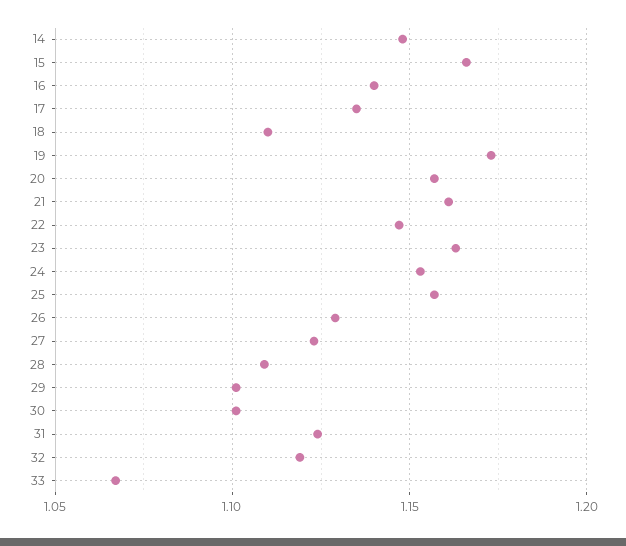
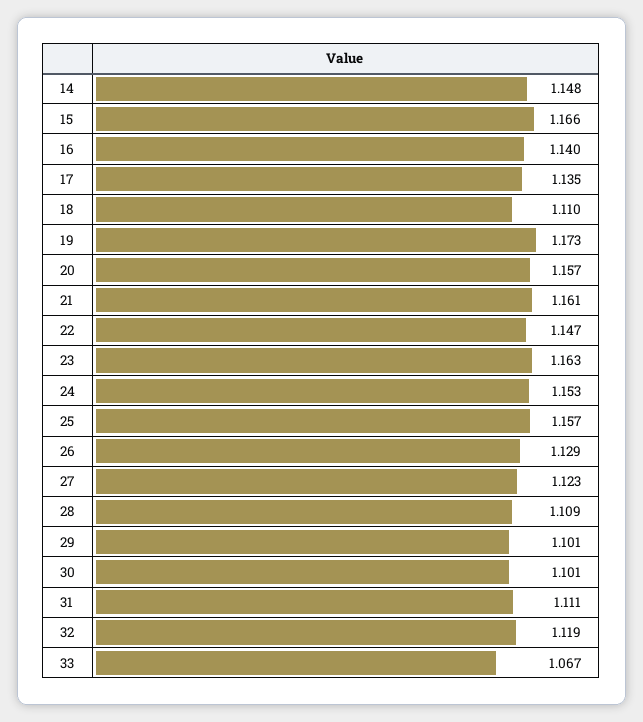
31: 1.125 -> 1.111

